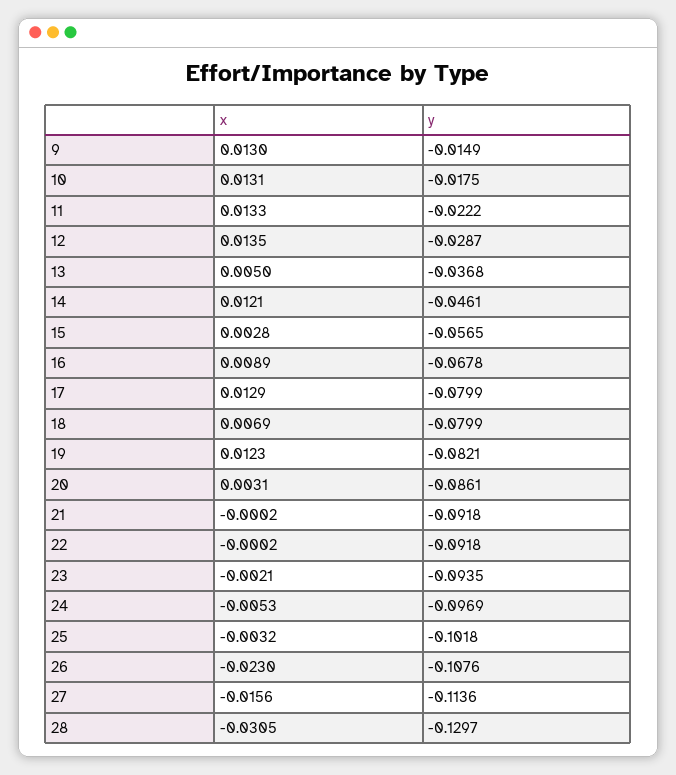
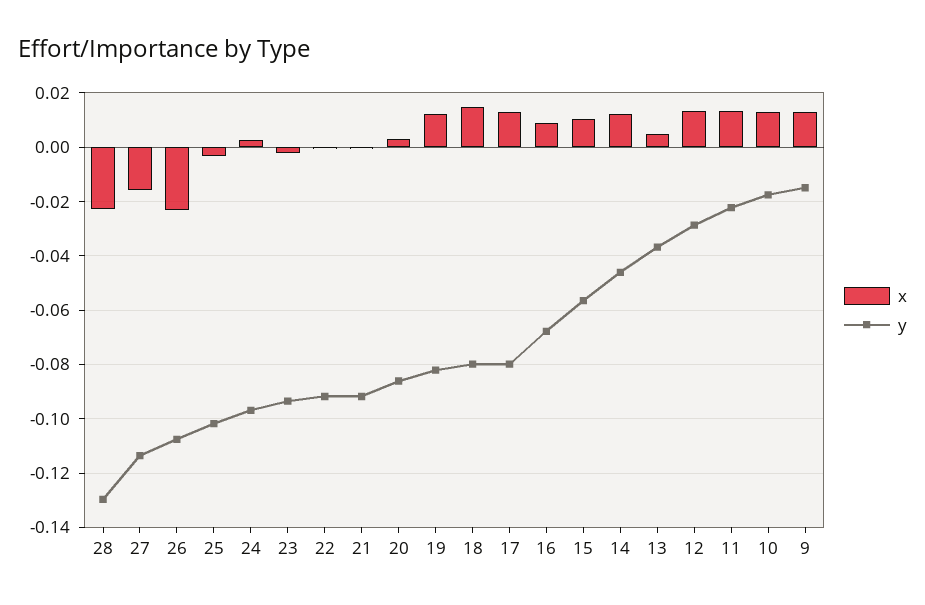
x, 15: 0.0028 -> 0.01
x, 18: 0.0069 -> 0.015
x, 24: -0.0053 -> 0.0025
x, 28: -0.0305 -> -0.0225

